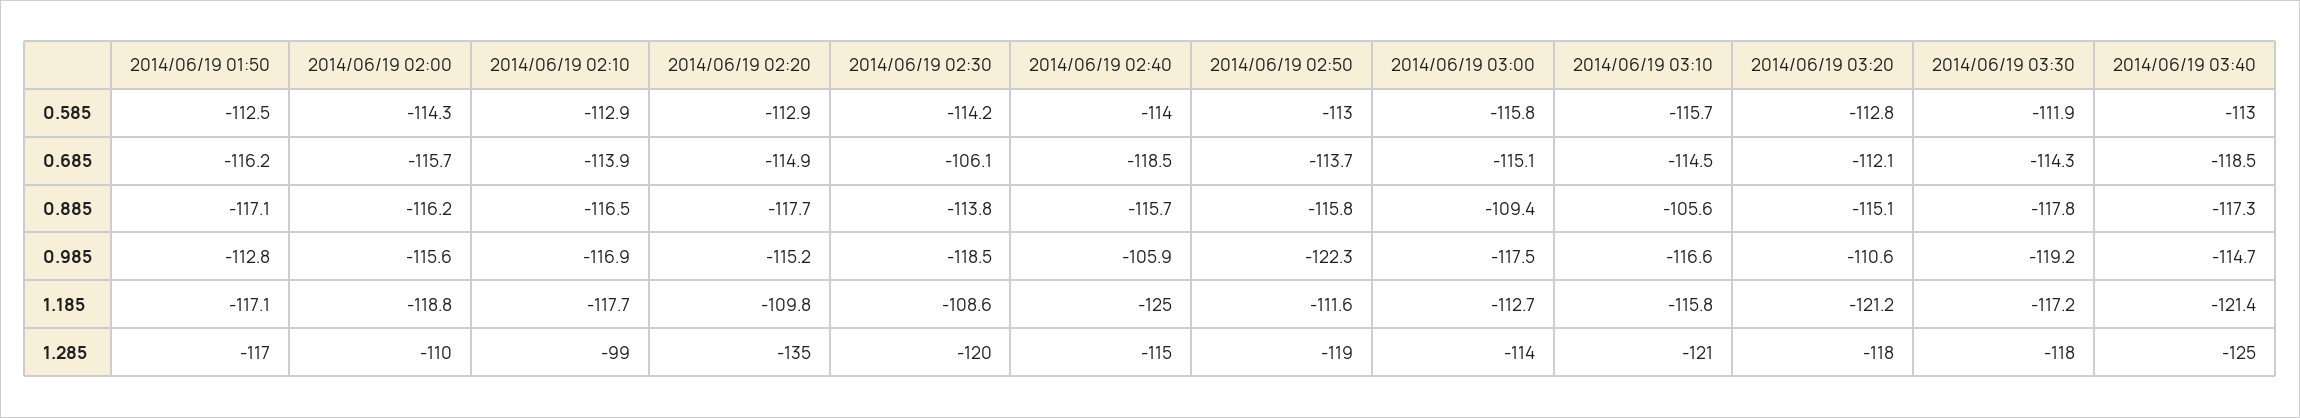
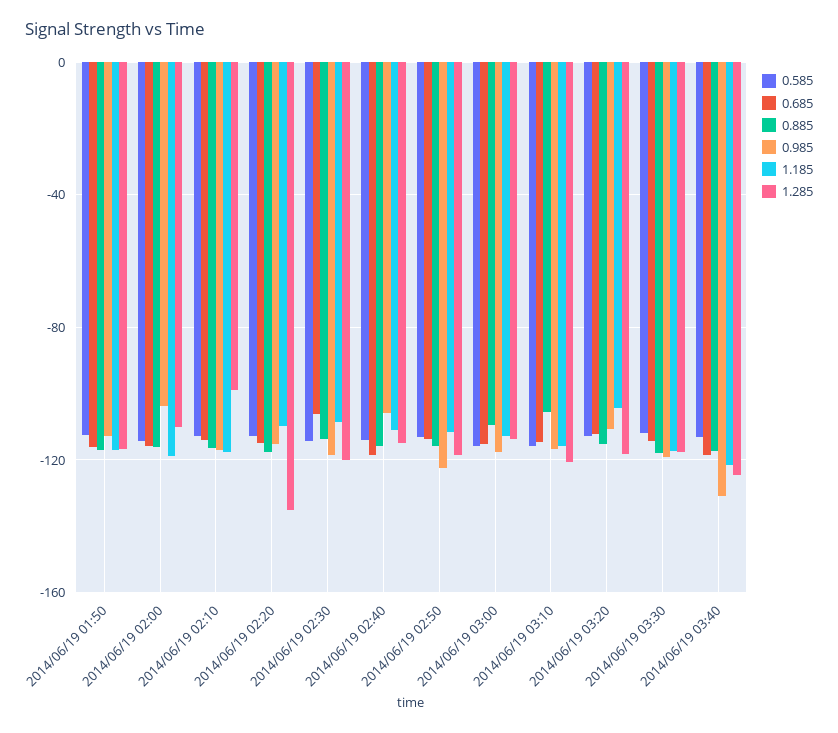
0.985, 2014/06/19 02:00: -115.6 -> -105
0.985, 2014/06/19 03:40: -114.7 -> -130
1.185, 2014/06/19 02:40: -125 -> -110
1.185, 2014/06/19 03:20: -121.2 -> -105

